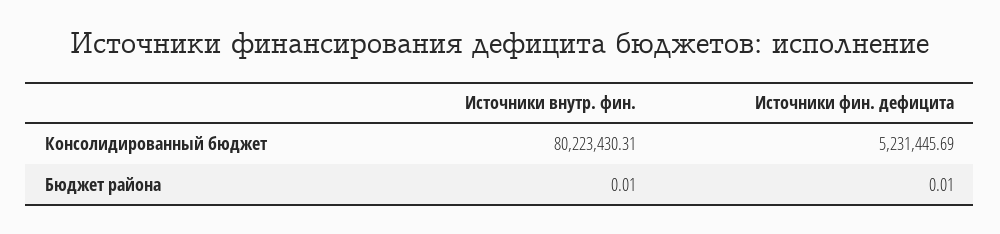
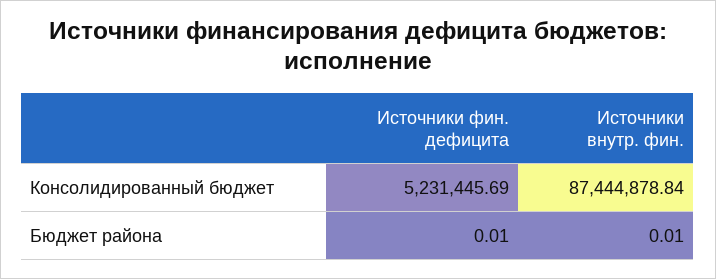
Источники внутр. фин., Консолидированный бюджет: 80223430.31 -> 87444878.84

